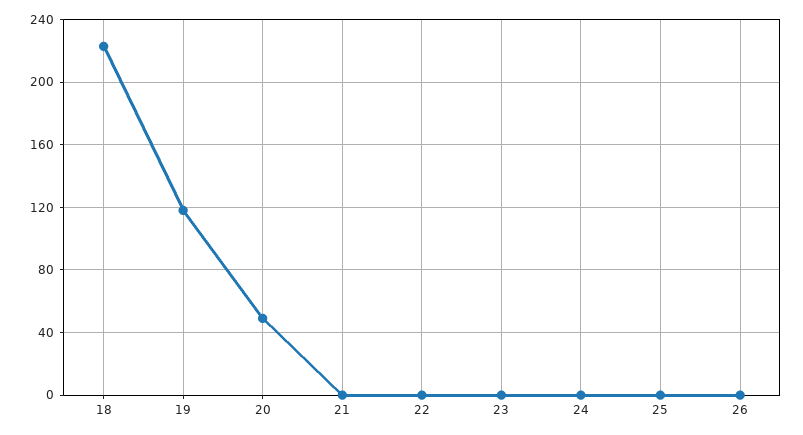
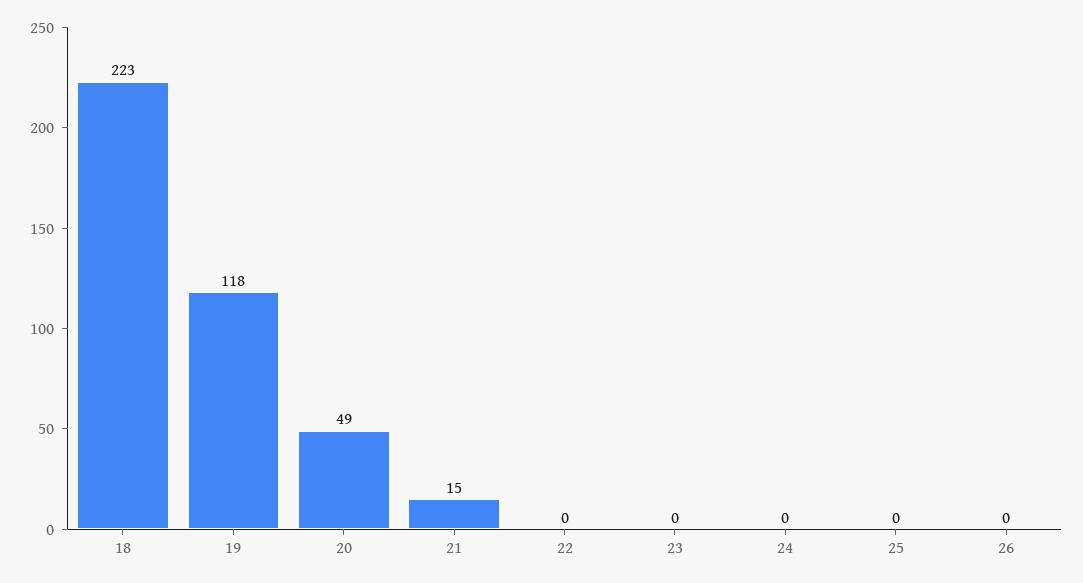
21: 0 -> 15

